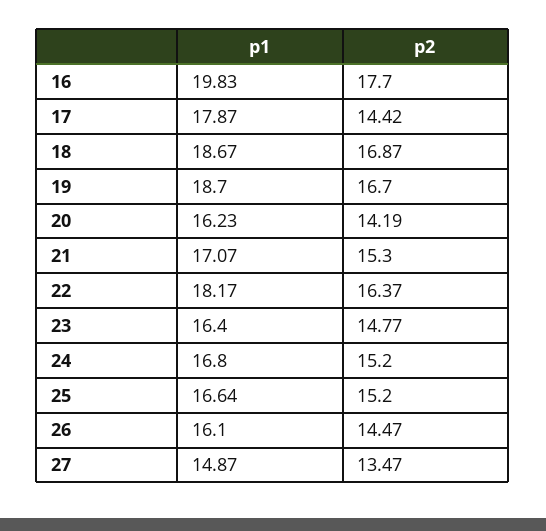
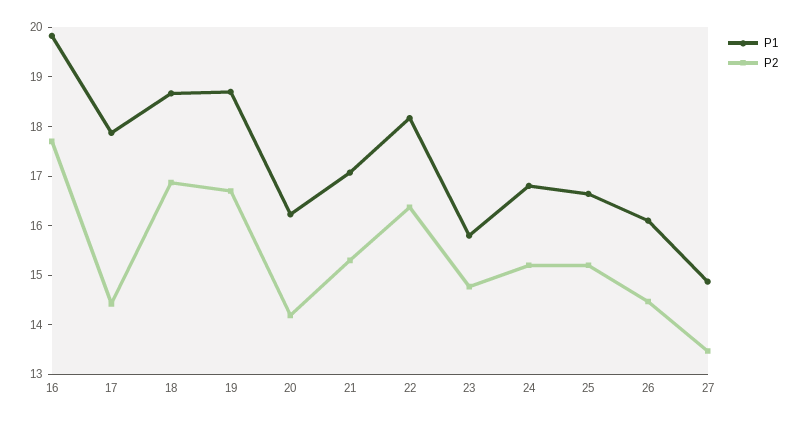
p1, 23: 16.4 -> 15.8

